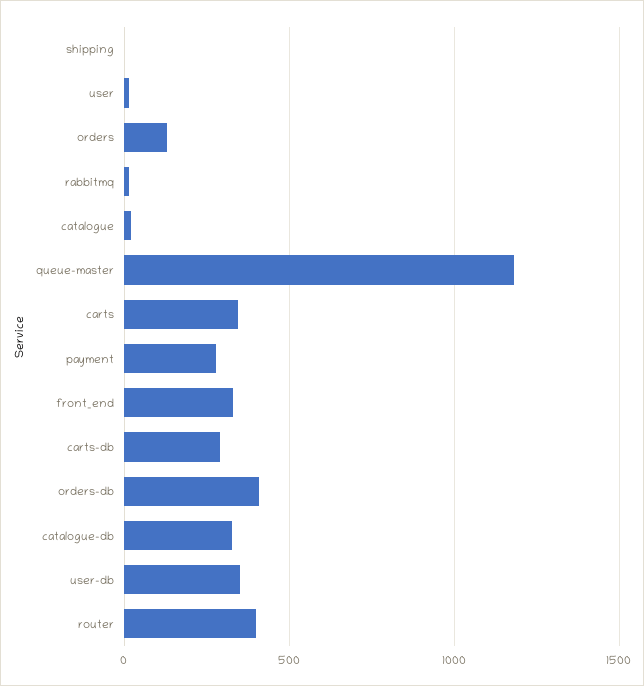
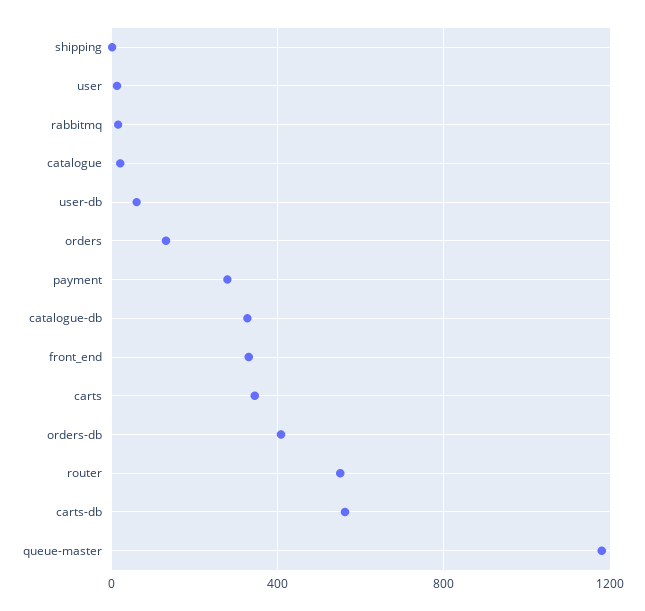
carts-db: 300 -> 550
user-db: 350 -> 50
router: 400 -> 550

